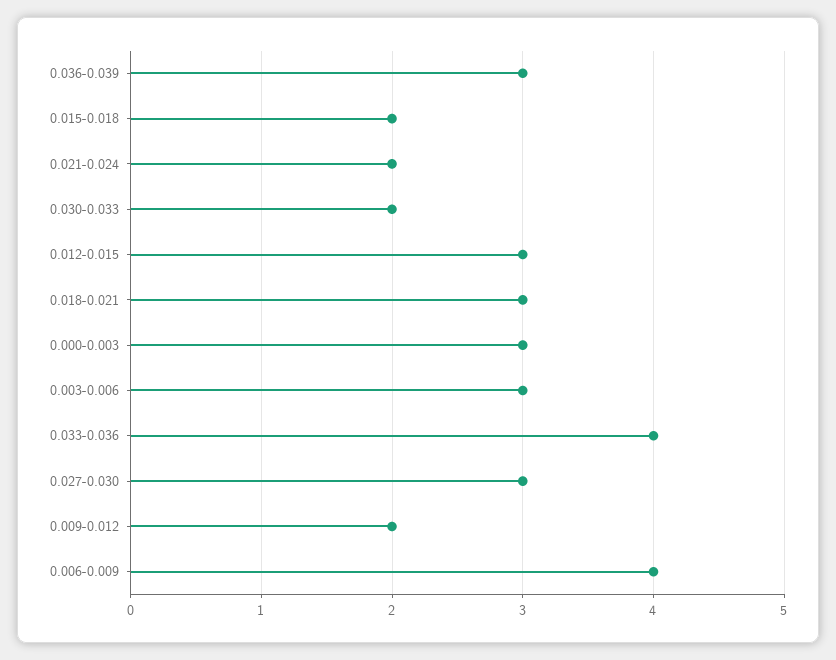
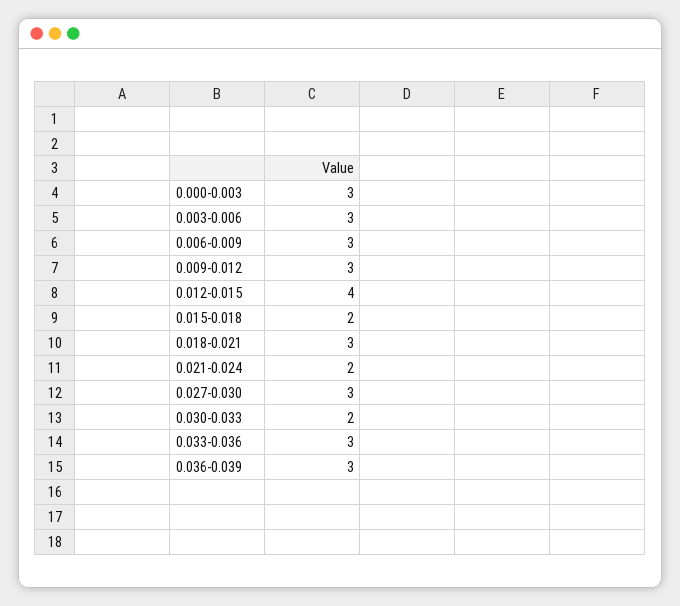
0.012-0.015: 3 -> 4
0.033-0.036: 4 -> 3
0.009-0.012: 2 -> 3
0.006-0.009: 4 -> 3

